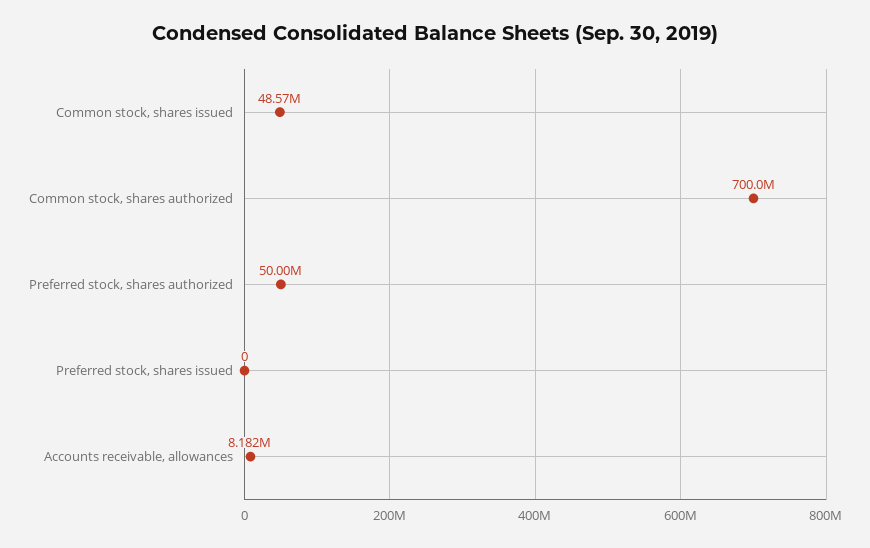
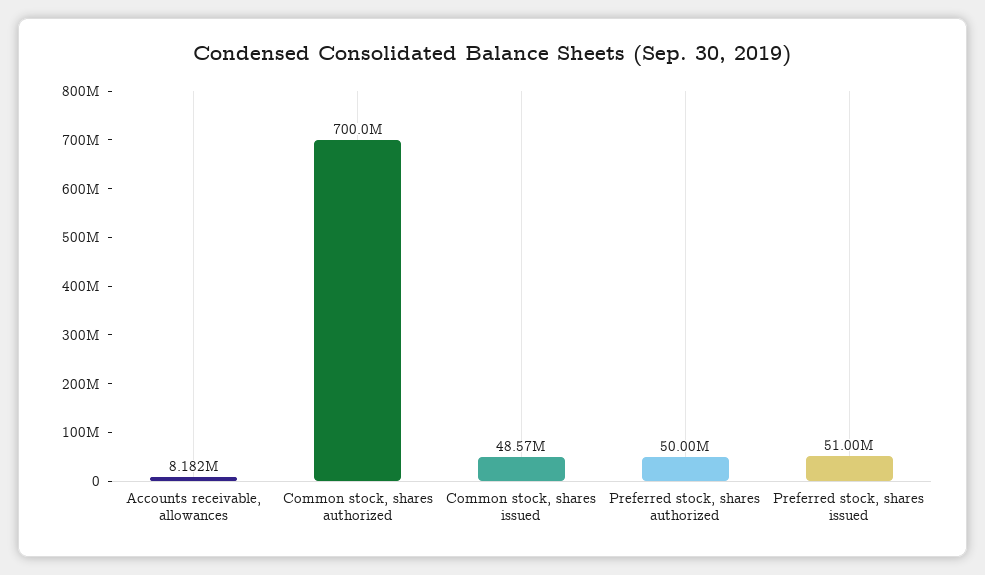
Preferred stock, shares issued: 0 -> 51000000

